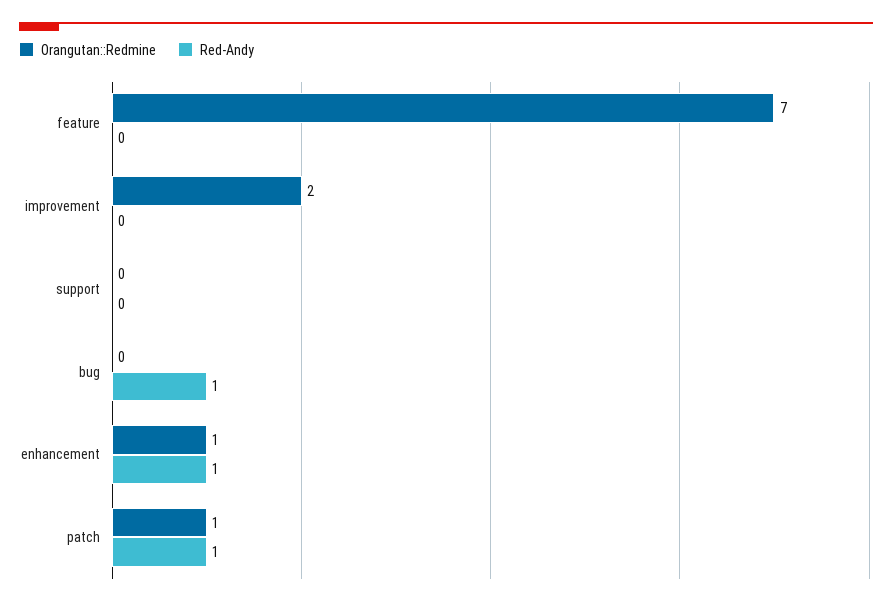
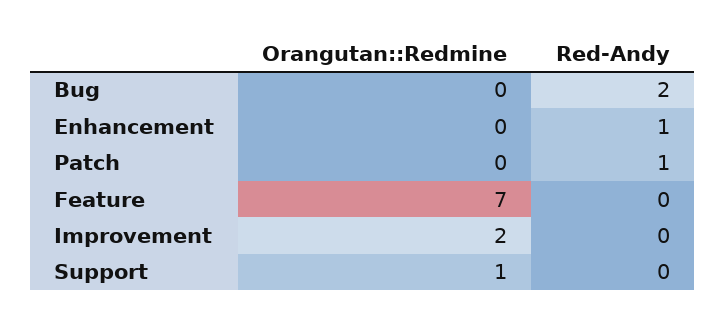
Orangutan::Redmine, support: 0 -> 1
Red-Andy, bug: 1 -> 2
Orangutan::Redmine, enhancement: 1 -> 0
Orangutan::Redmine, patch: 1 -> 0

